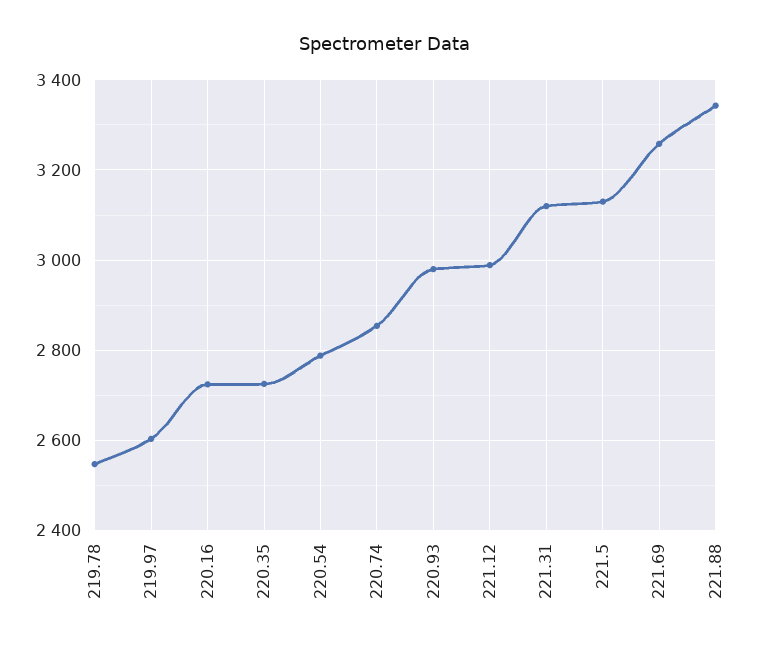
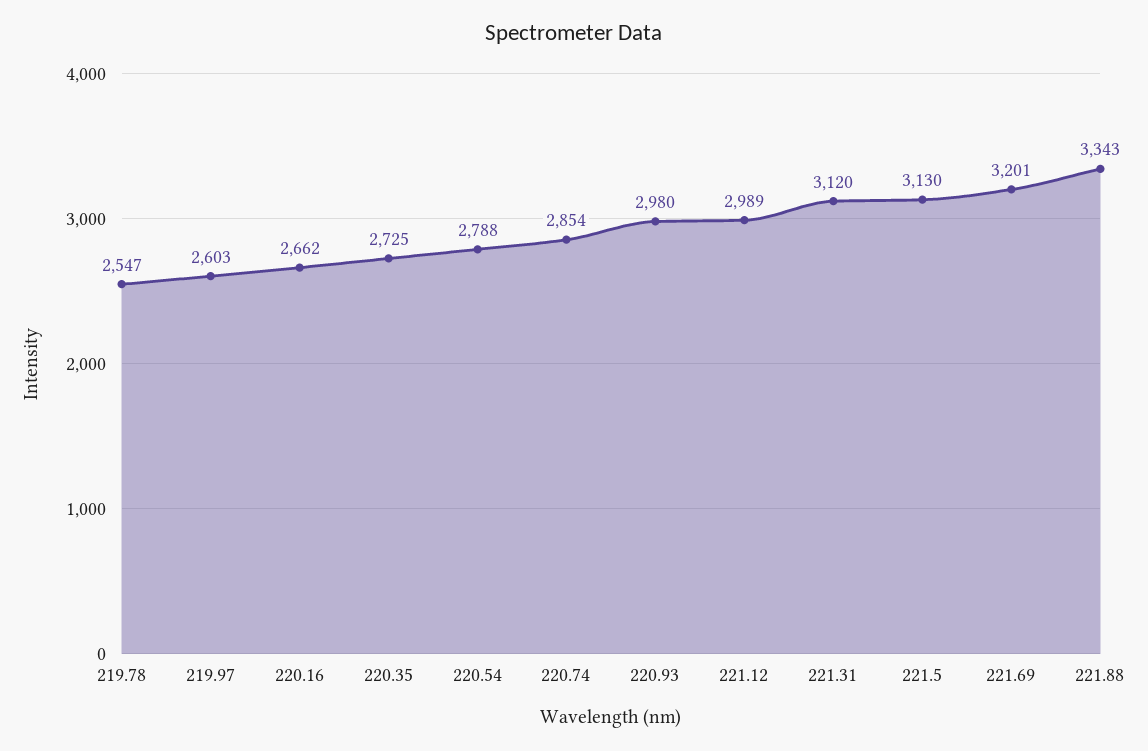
220.16: 2720 -> 2662
221.69: 3260 -> 3201

